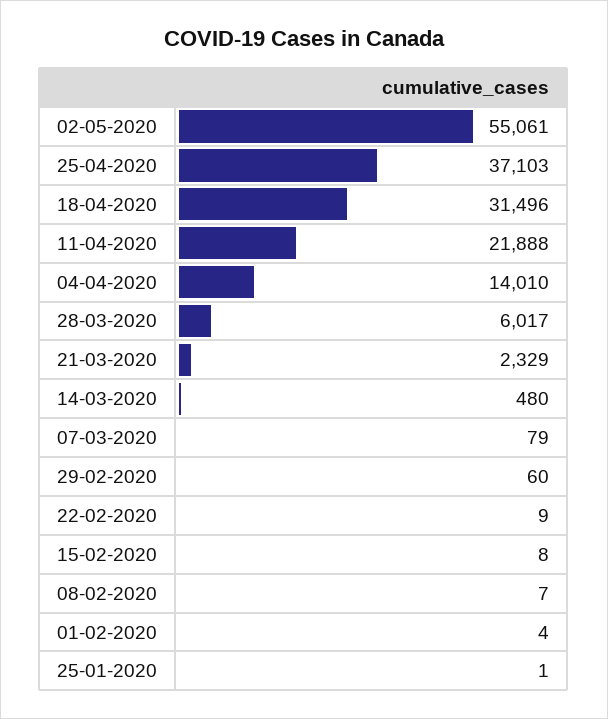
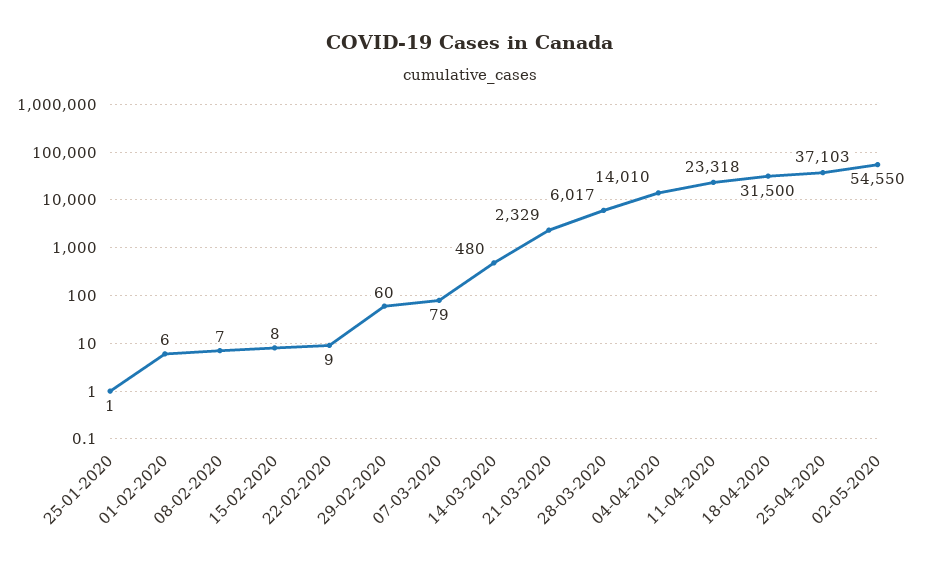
02-05-2020: 55061 -> 54550
18-04-2020: 31496 -> 31500
11-04-2020: 21888 -> 23318
01-02-2020: 4 -> 6

